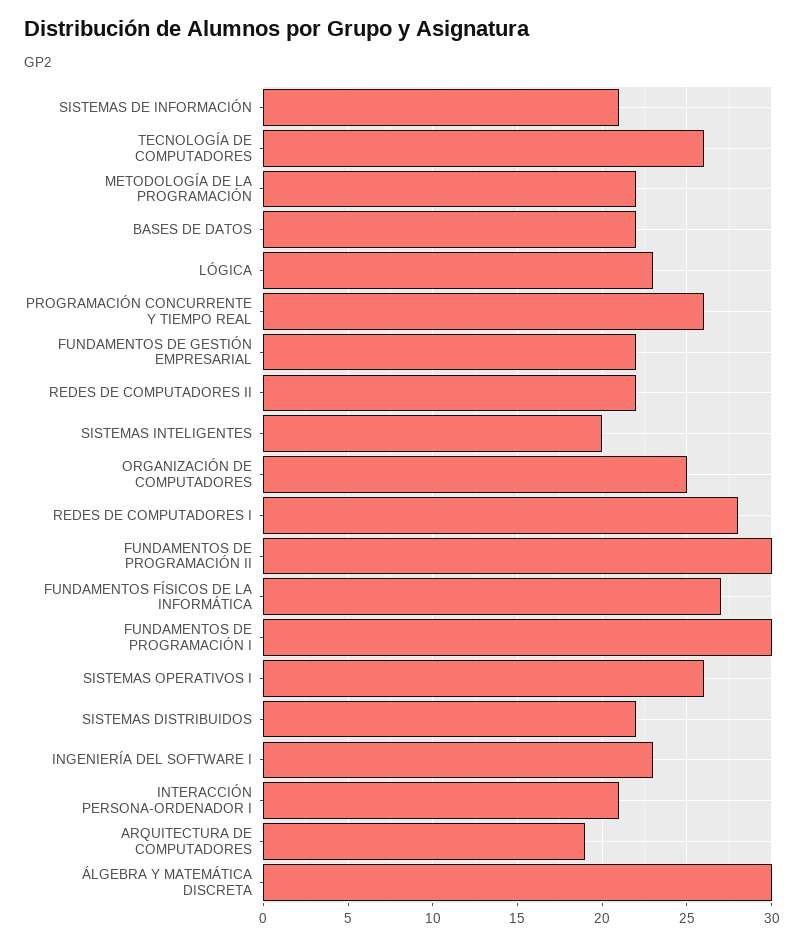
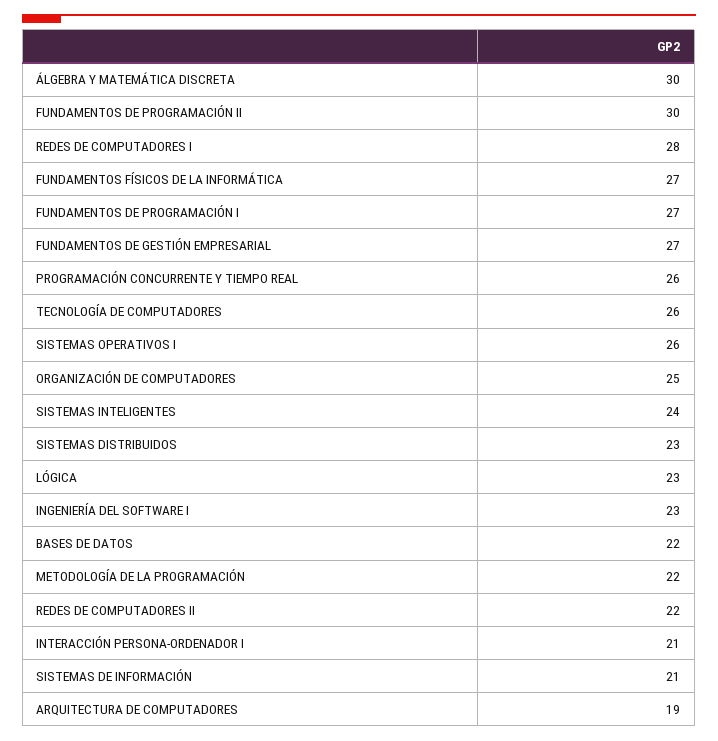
FUNDAMENTOS DE GESTIÓN EMPRESARIAL: 22 -> 27
SISTEMAS INTELIGENTES: 20 -> 24
FUNDAMENTOS DE PROGRAMACIÓN I: 30 -> 27
SISTEMAS DISTRIBUIDOS: 22 -> 23

